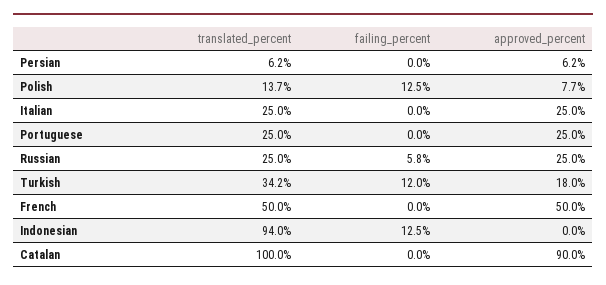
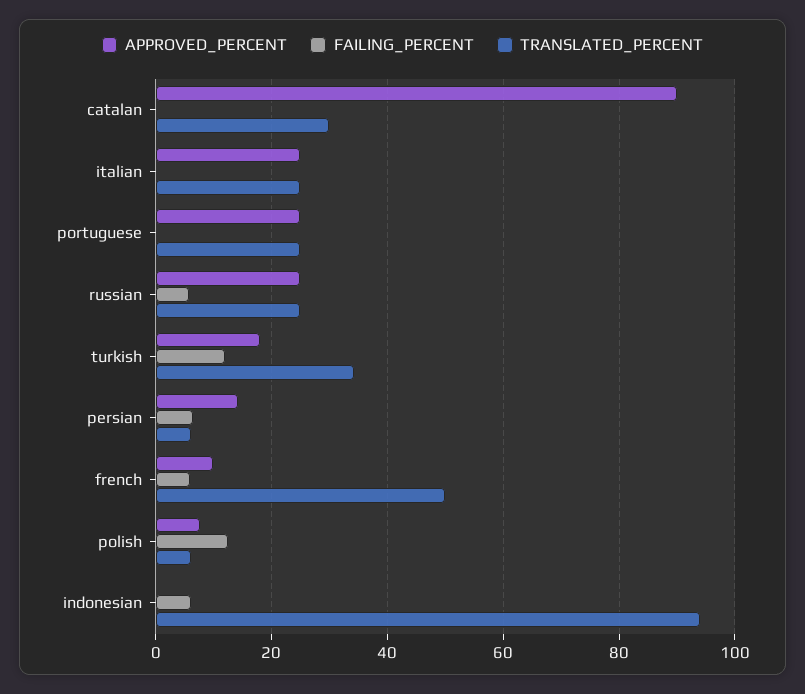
failing_percent, Persian: 0 -> 6
approved_percent, Persian: 6.2 -> 14
translated_percent, Polish: 13.7 -> 6
failing_percent, French: 0 -> 6
approved_percent, French: 50 -> 10
failing_percent, Indonesian: 12.5 -> 6
translated_percent, Catalan: 100 -> 30

